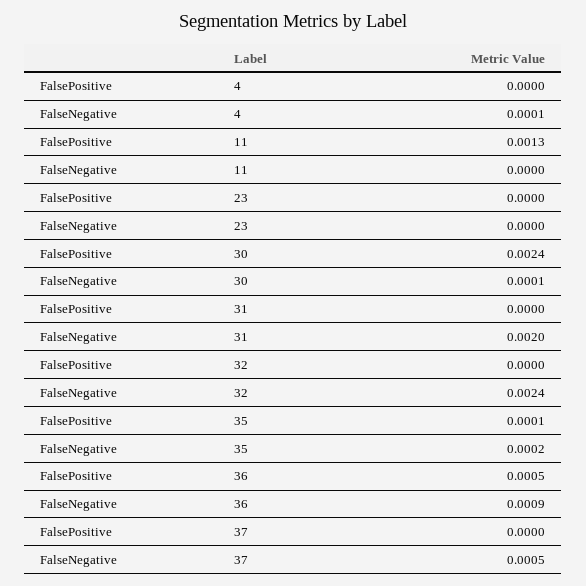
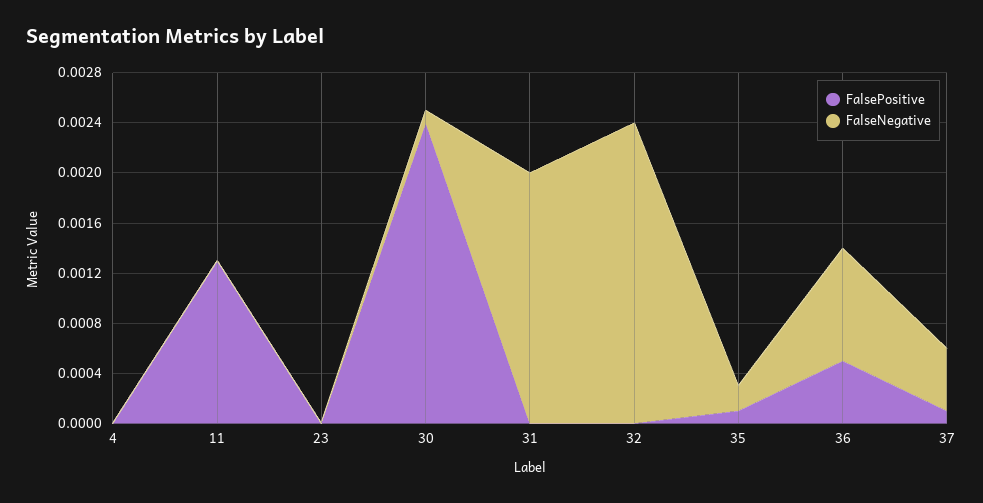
FalseNegative, 4: 0.0001 -> 0
FalsePositive, 37: 0 -> 0.0001

